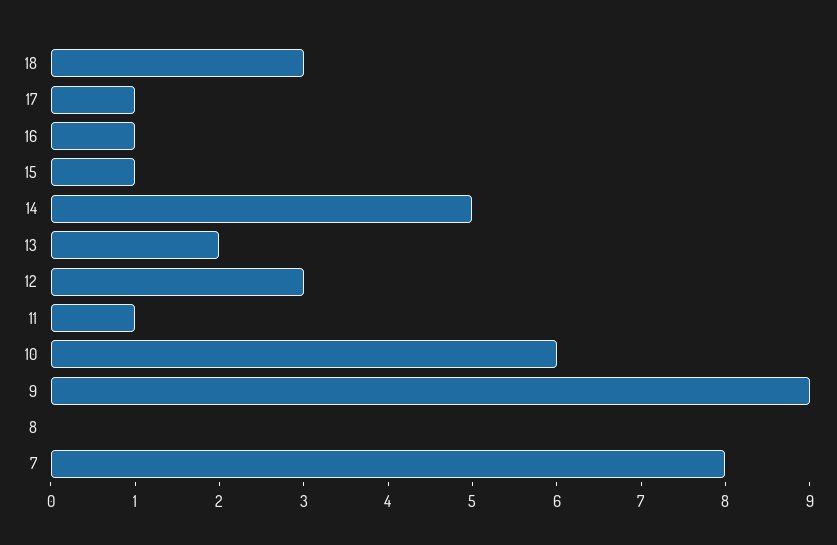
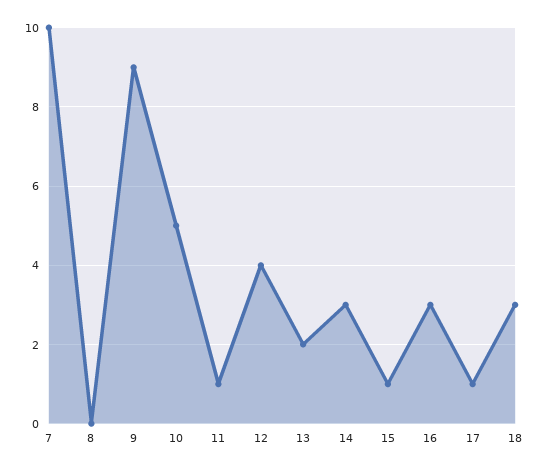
16: 1 -> 3
14: 5 -> 3
12: 3 -> 4
10: 6 -> 5
7: 8 -> 10

